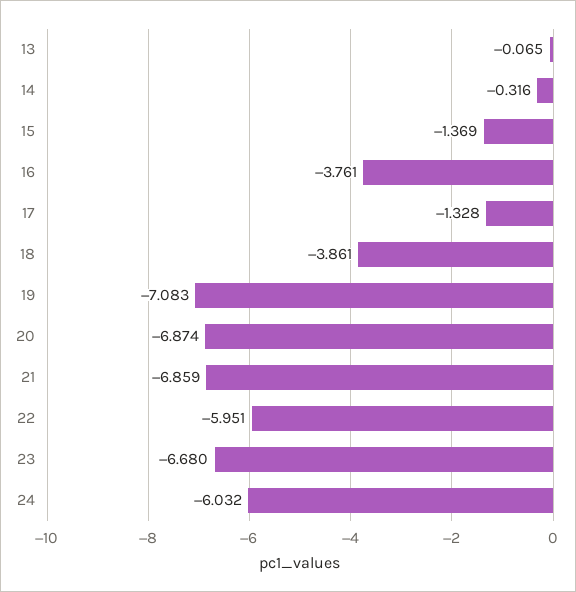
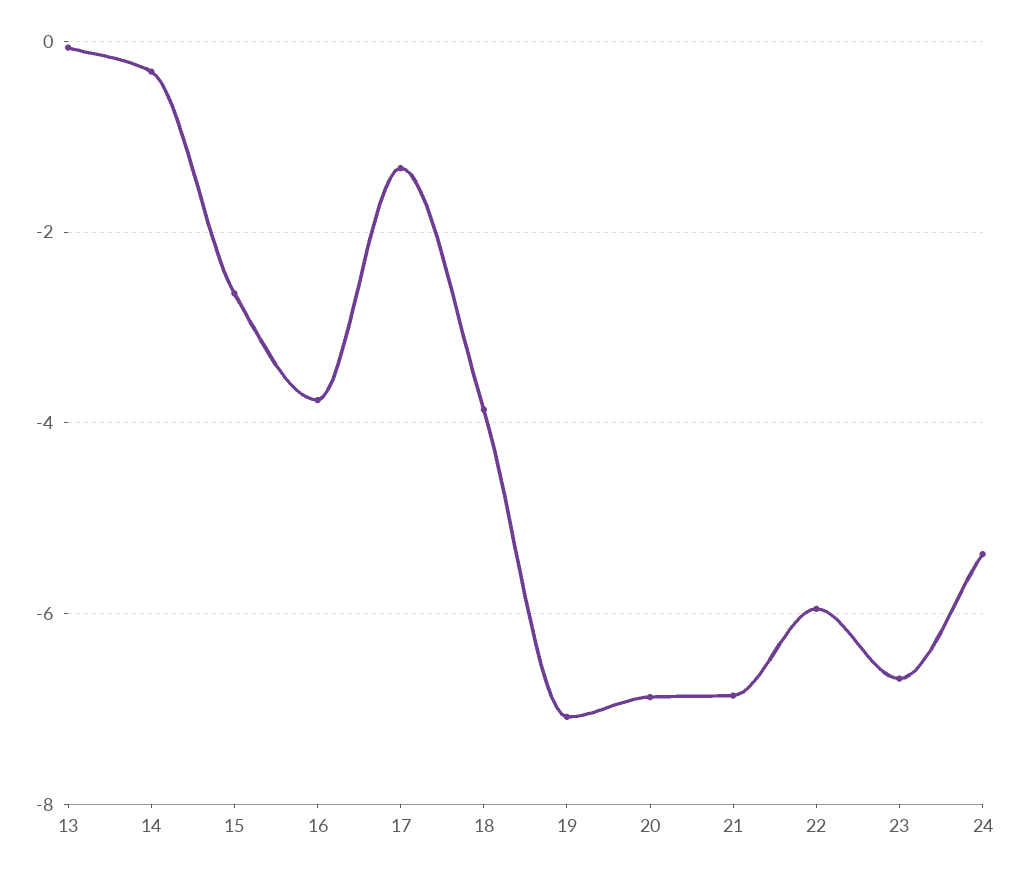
15: -1.369 -> -2.6
24: -6.032 -> -5.4

